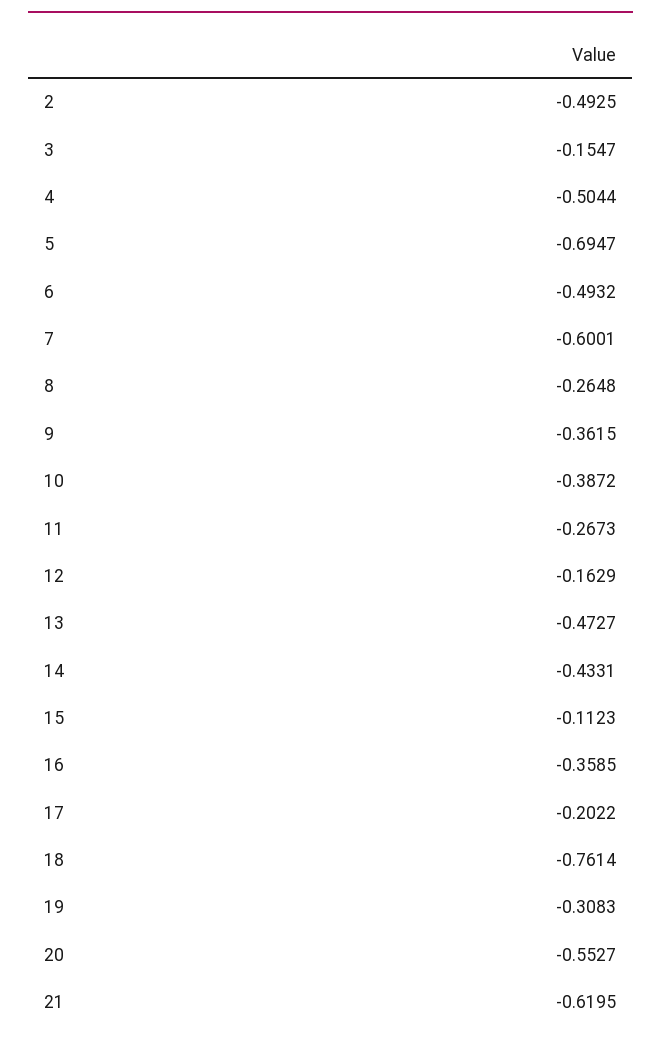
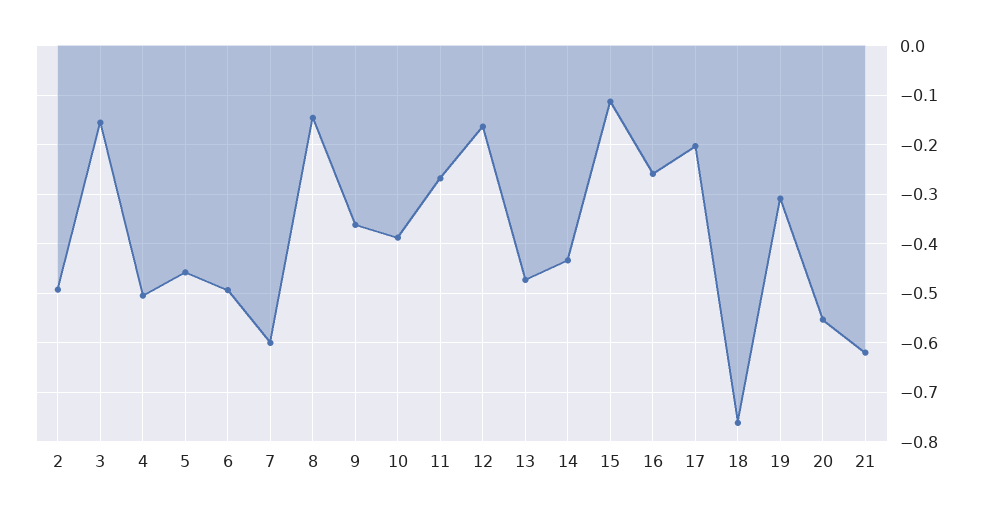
5: -0.6947 -> -0.46
8: -0.2648 -> -0.14
16: -0.3585 -> -0.26

